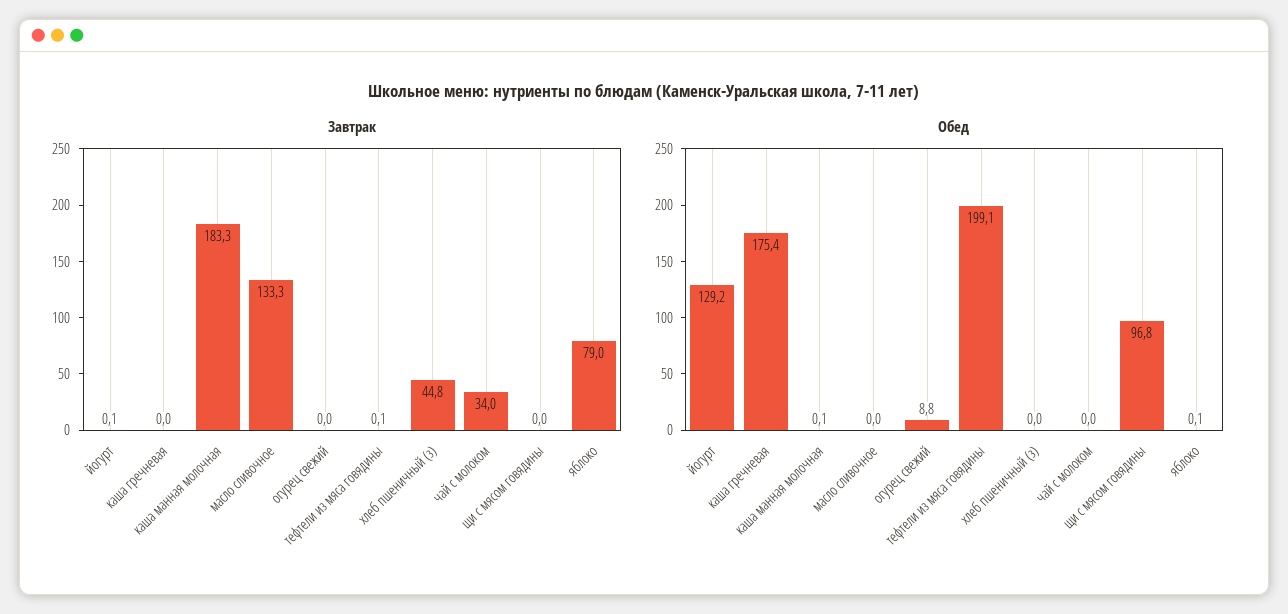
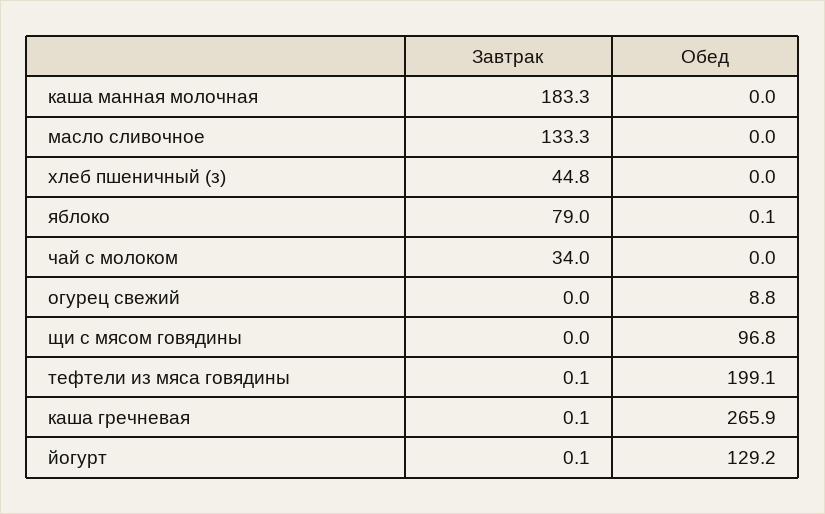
Завтрак, каша гречневая: 0 -> 0.1
Обед, каша гречневая: 175.4 -> 265.9
Обед, каша манная молочная: 0.1 -> 0

